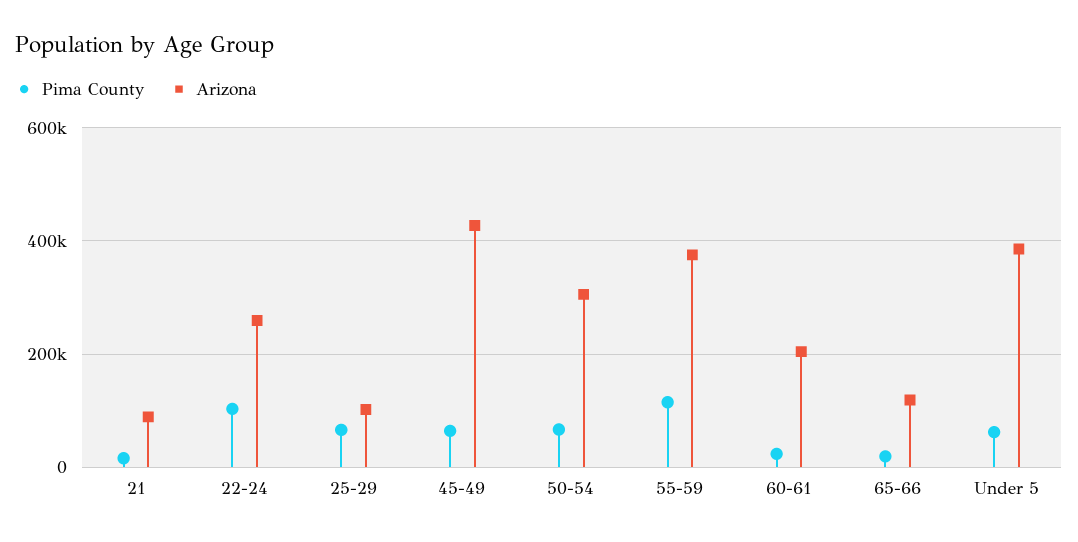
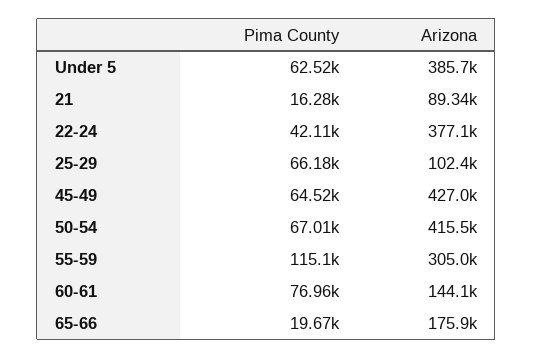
Pima County, 22-24: 100000 -> 42110
Arizona, 22-24: 260000 -> 377100
Arizona, 50-54: 300000 -> 415500
Arizona, 55-59: 380000 -> 305000
Pima County, 60-61: 20000 -> 76960
Arizona, 60-61: 200000 -> 144100
Arizona, 65-66: 120000 -> 175900

